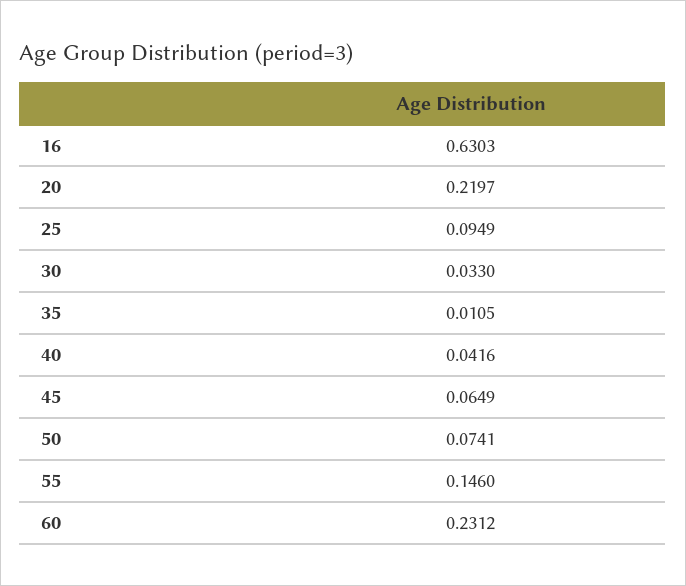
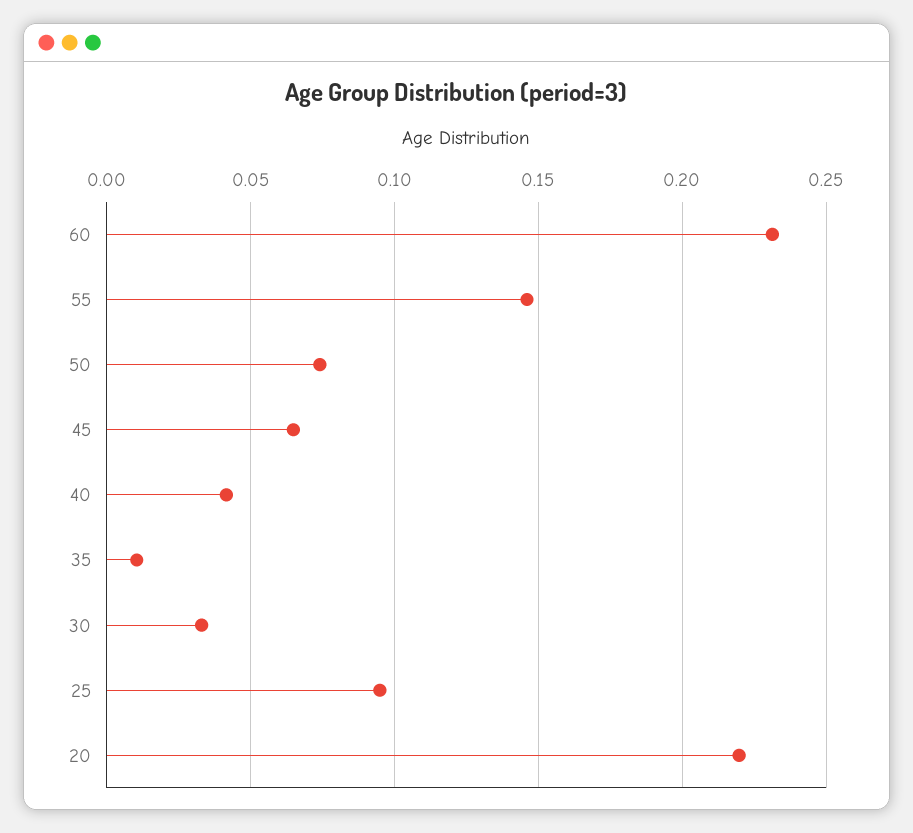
16: 0.6303 -> none

